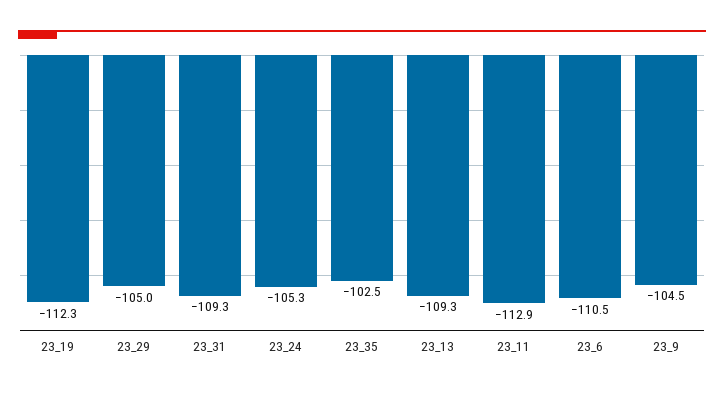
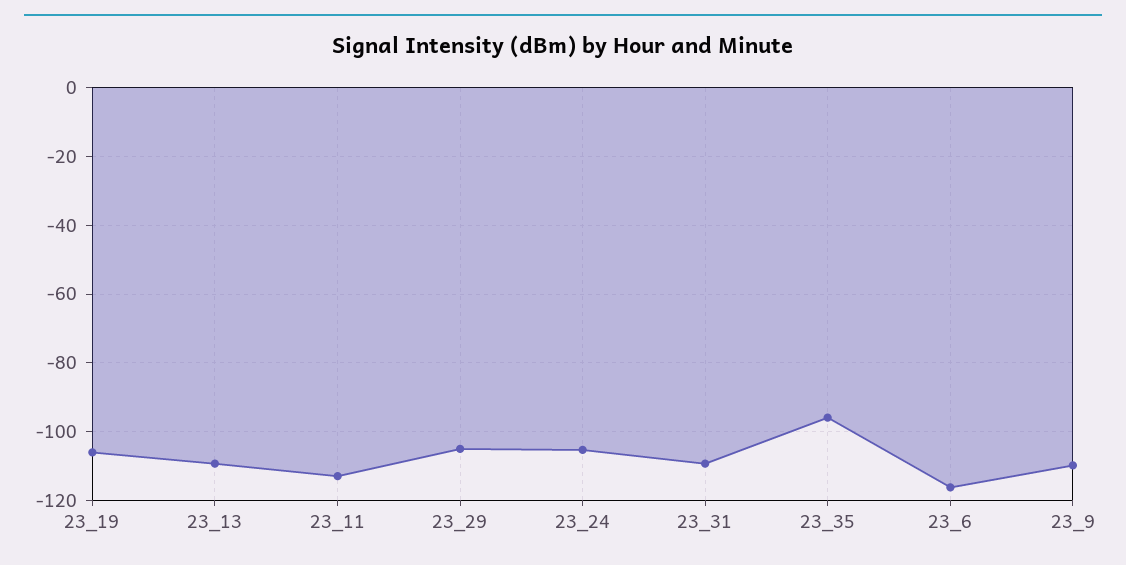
23_19: -112.3 -> -106
23_35: -102.5 -> -96
23_6: -110.5 -> -116
23_9: -104.5 -> -110

